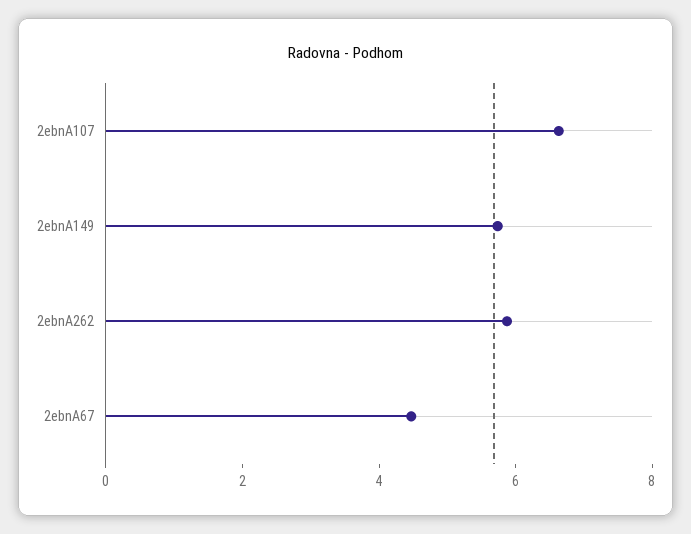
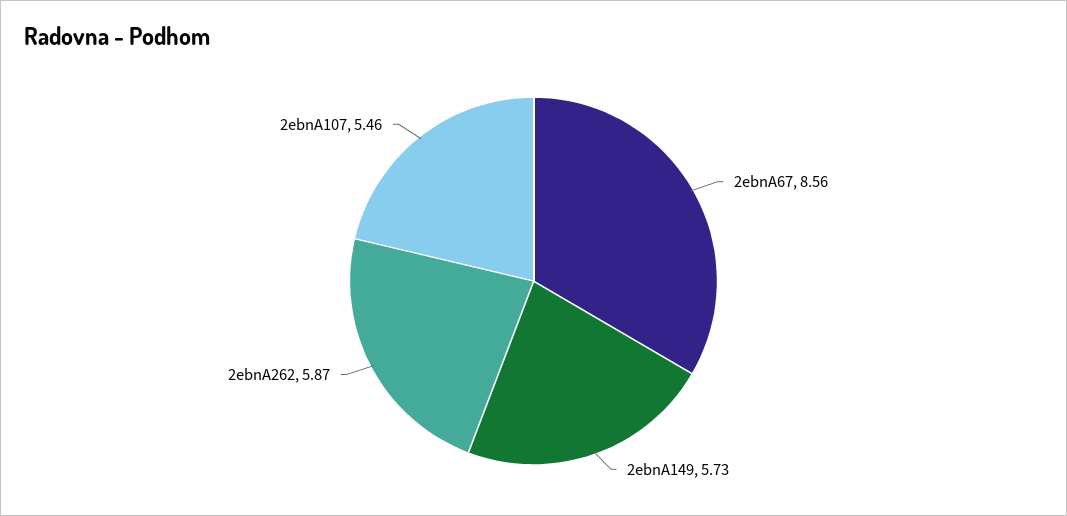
2ebnA107: 6.5 -> 5.46
2ebnA67: 4.5 -> 8.56

